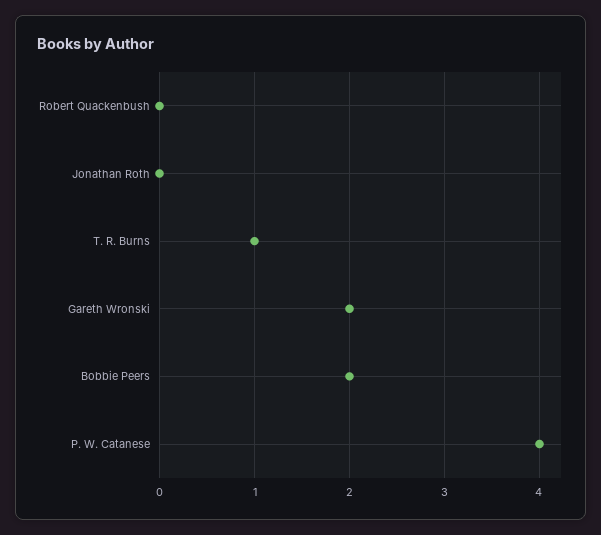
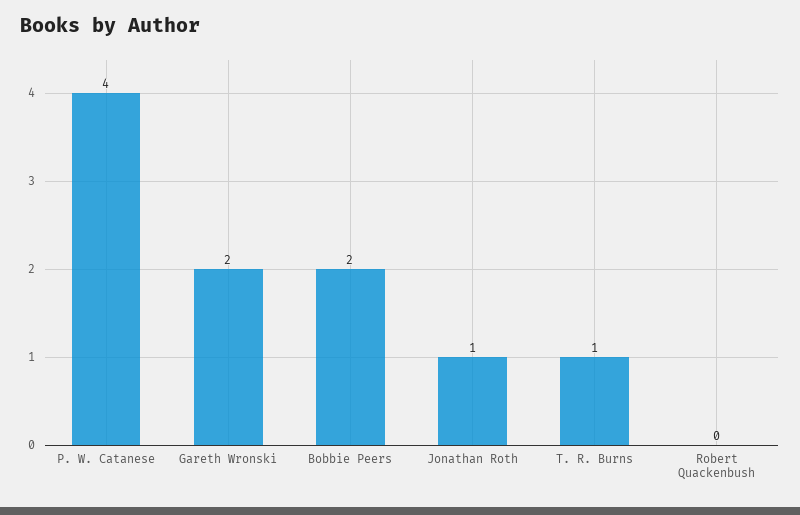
Jonathan Roth: 0 -> 1

